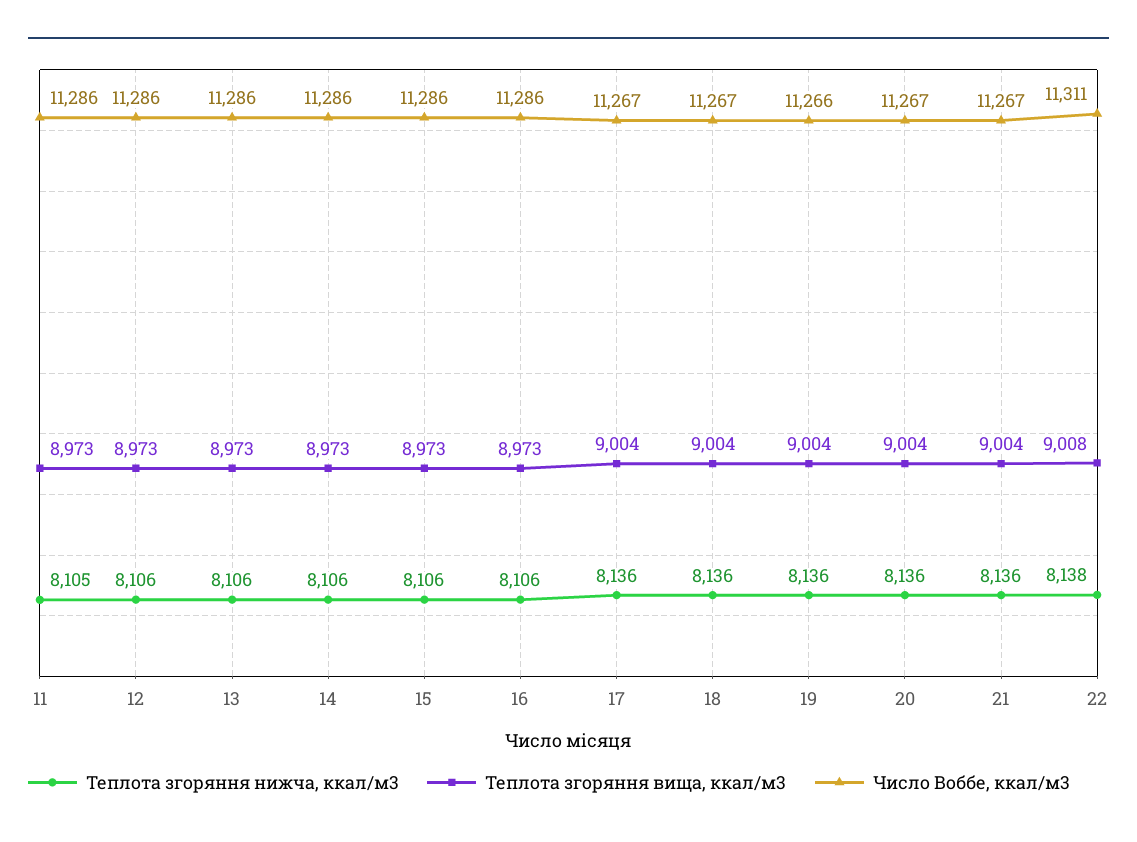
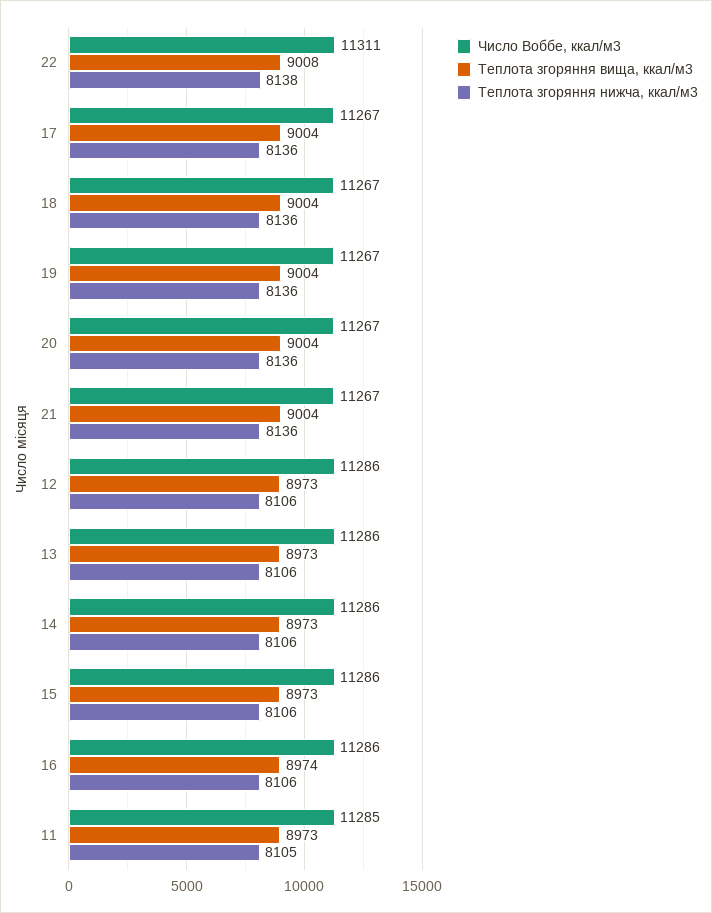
Число Воббе, ккал/м3, 11: 11286 -> 11285
Теплота згоряння вища, ккал/м3, 16: 8973 -> 8974
Число Воббе, ккал/м3, 19: 11266 -> 11267

